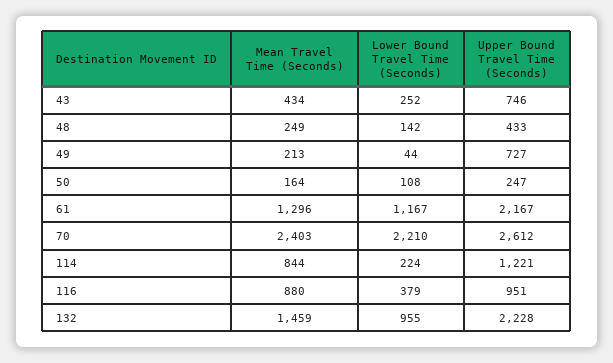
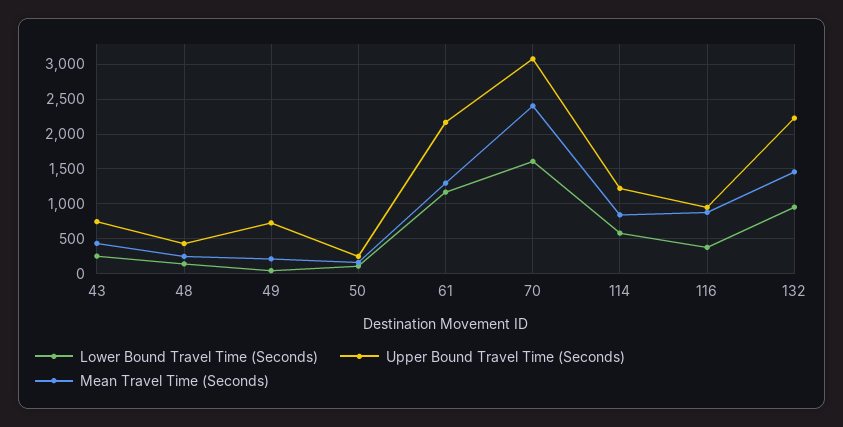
Lower Bound Travel Time (Seconds), 70: 2210 -> 1600
Upper Bound Travel Time (Seconds), 70: 2612 -> 3100
Lower Bound Travel Time (Seconds), 114: 224 -> 600

